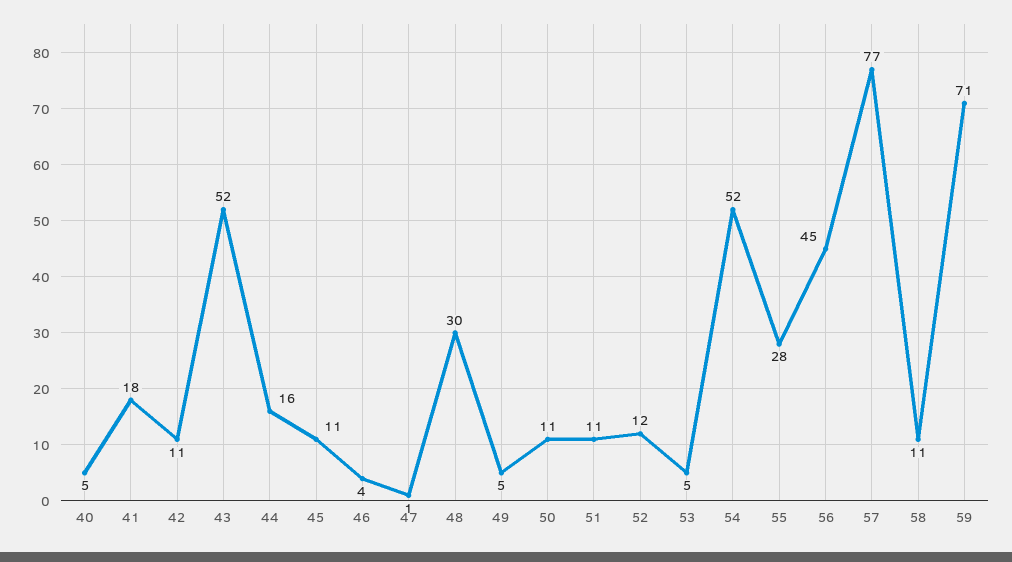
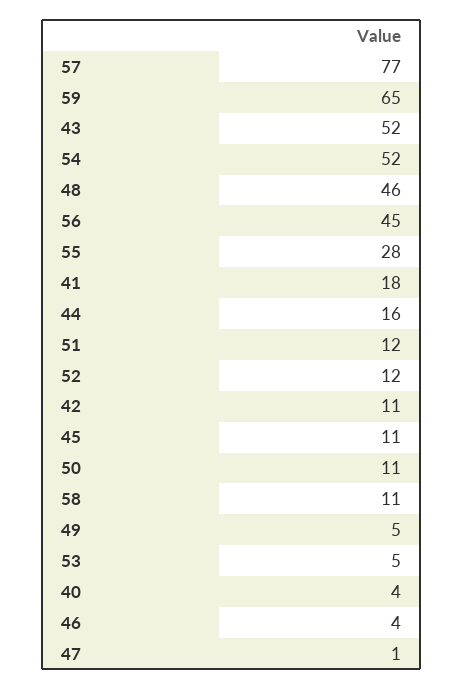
40: 5 -> 4
48: 30 -> 46
51: 11 -> 12
59: 71 -> 65

